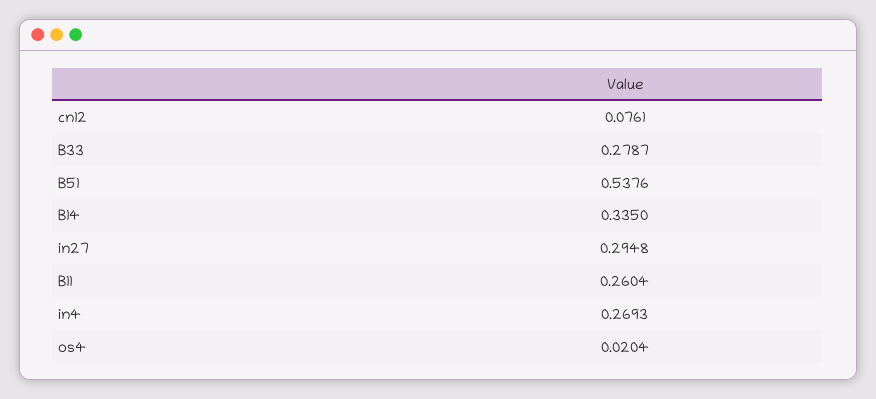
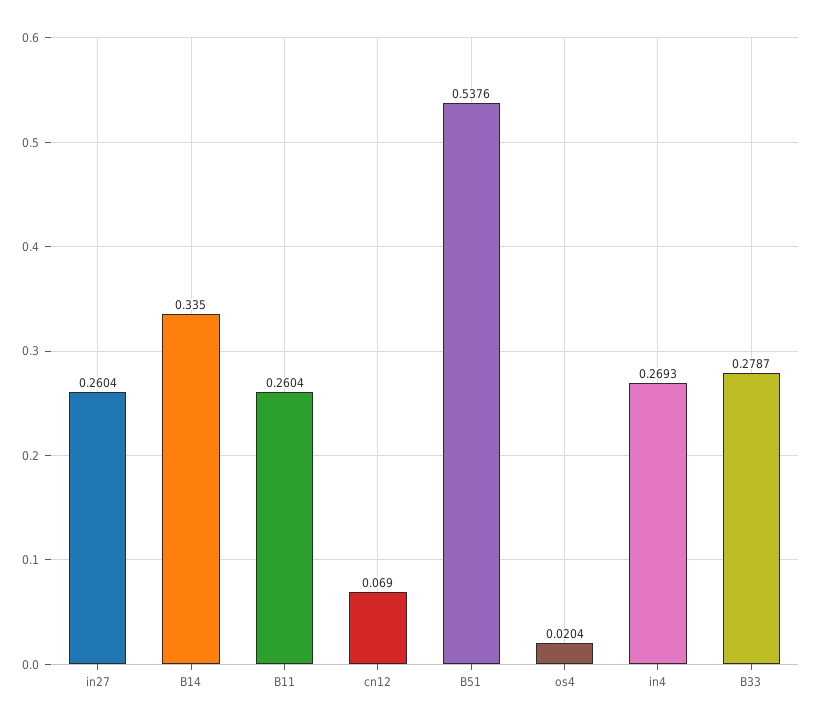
cn12: 0.0761 -> 0.069
in27: 0.2948 -> 0.2604

